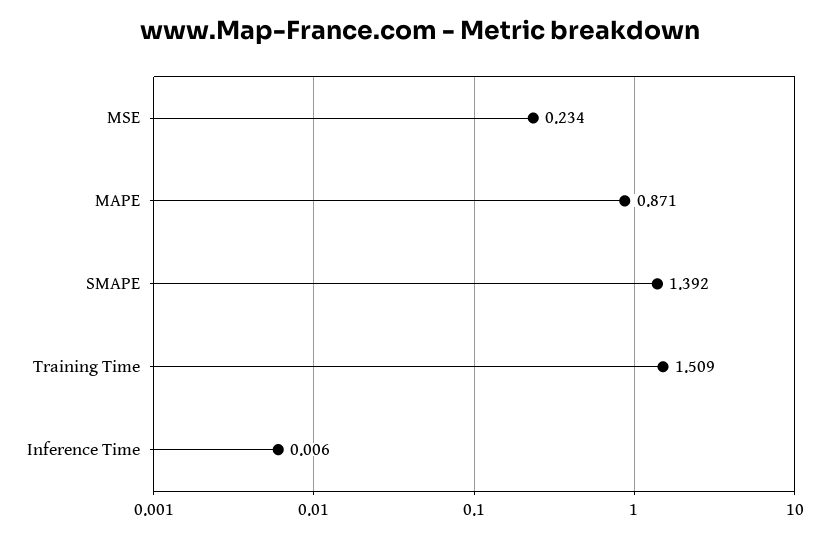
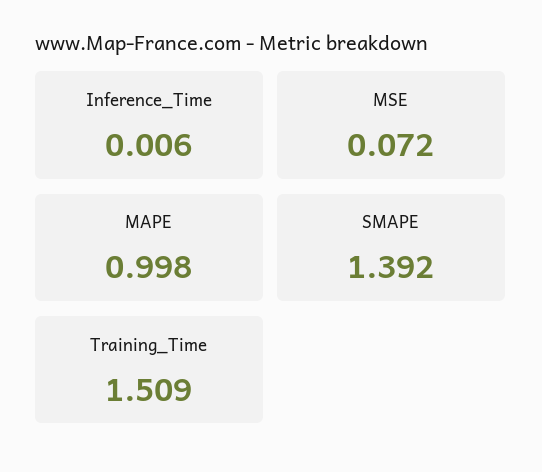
MSE: 0.234 -> 0.072
MAPE: 0.871 -> 0.998

